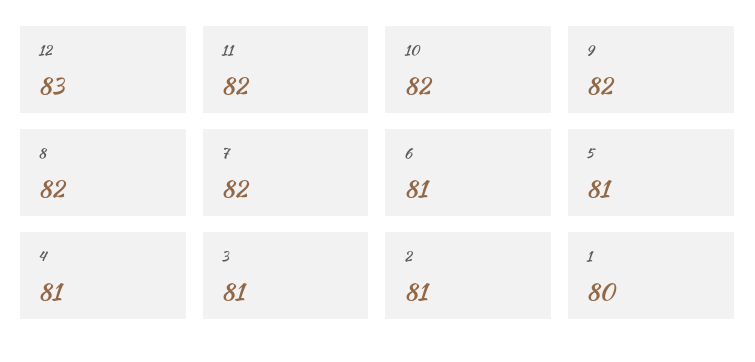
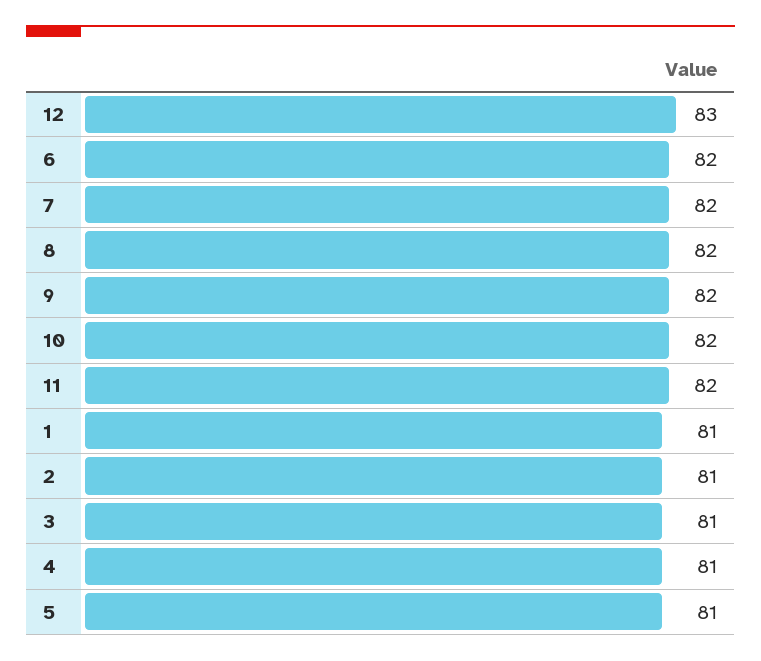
6: 81 -> 82
1: 80 -> 81

